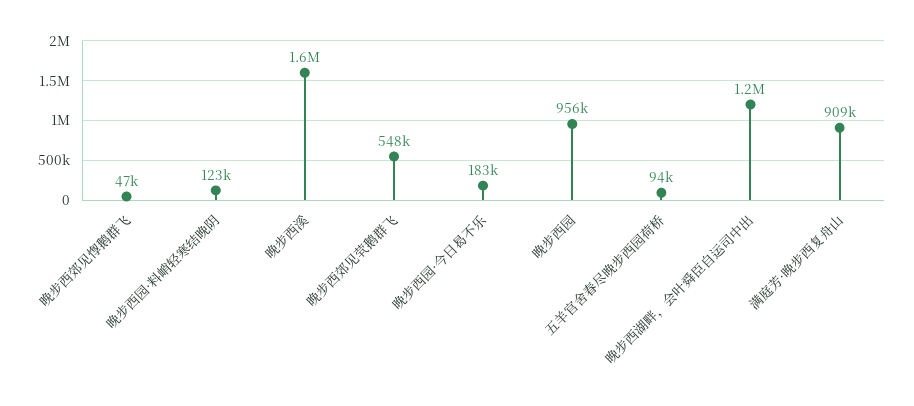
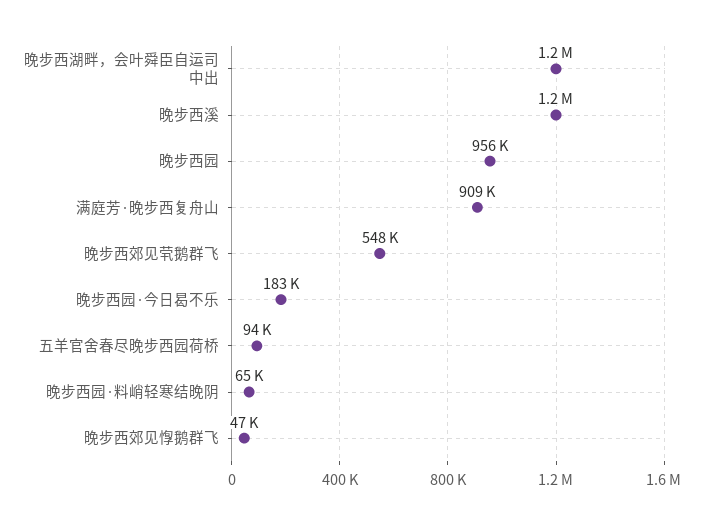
晚步西园·料峭轻寒结晚阴: 123000 -> 65000
晚步西溪: 1600000 -> 1200000

